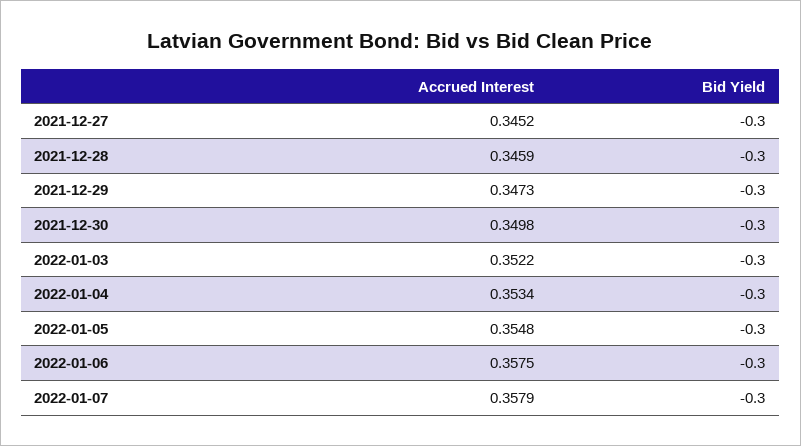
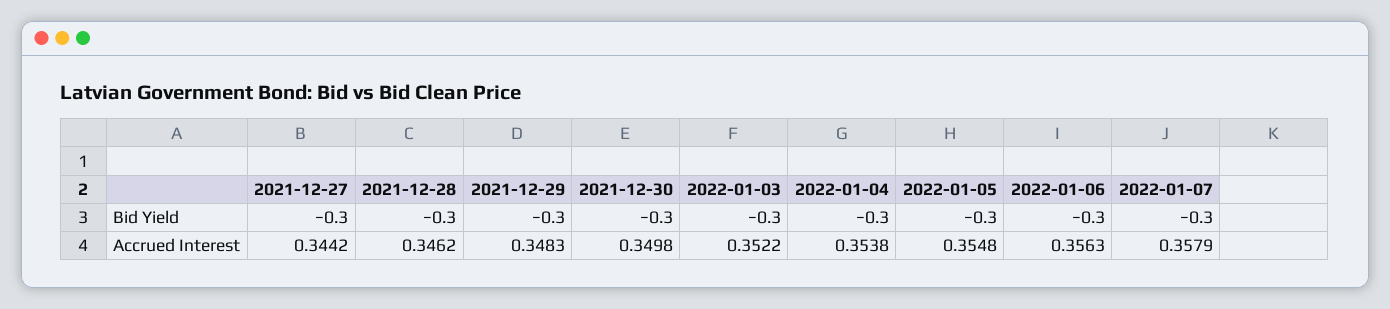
Accrued Interest, 2021-12-27: 0.3452 -> 0.3442
Accrued Interest, 2021-12-28: 0.3459 -> 0.3462
Accrued Interest, 2021-12-29: 0.3473 -> 0.3483
Accrued Interest, 2022-01-04: 0.3534 -> 0.3538
Accrued Interest, 2022-01-06: 0.3575 -> 0.3563

